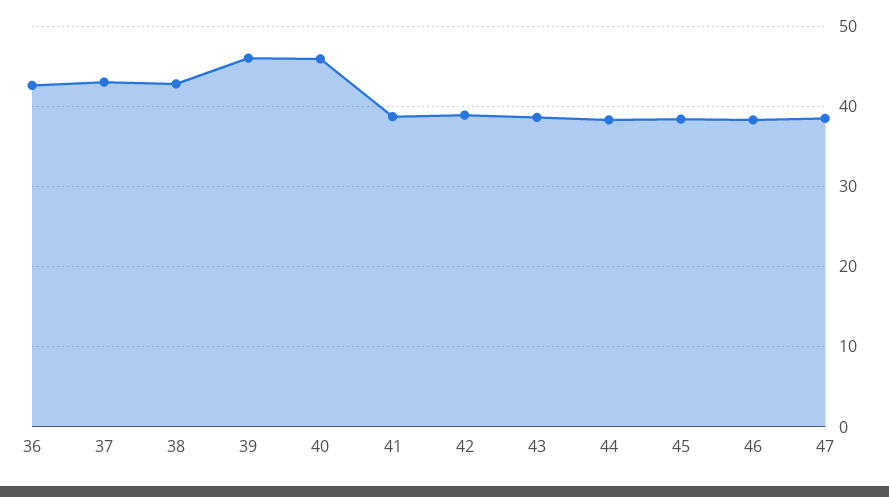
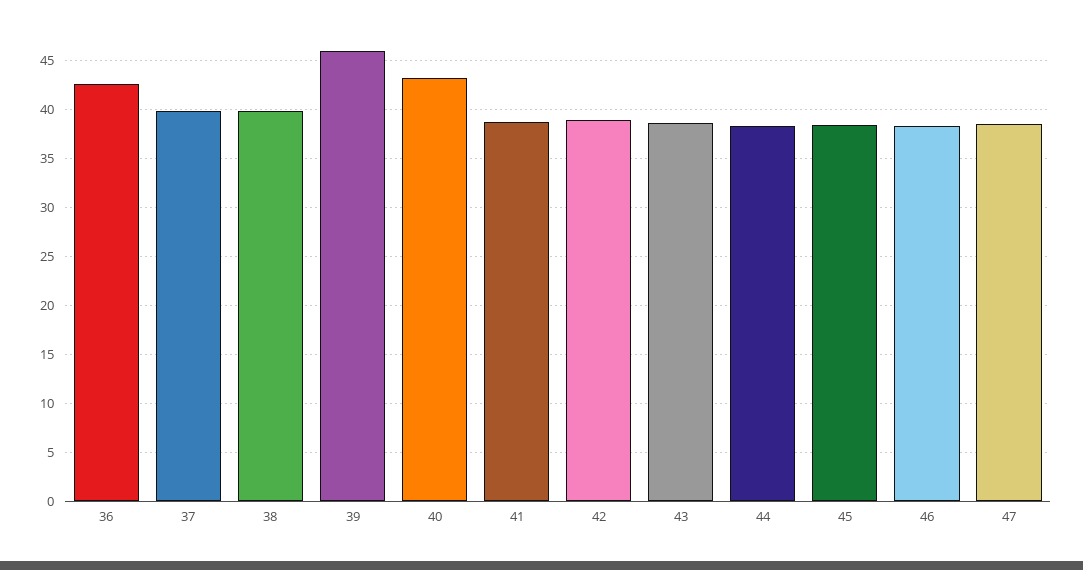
37: 43 -> 40
38: 43 -> 40
40: 46 -> 43

